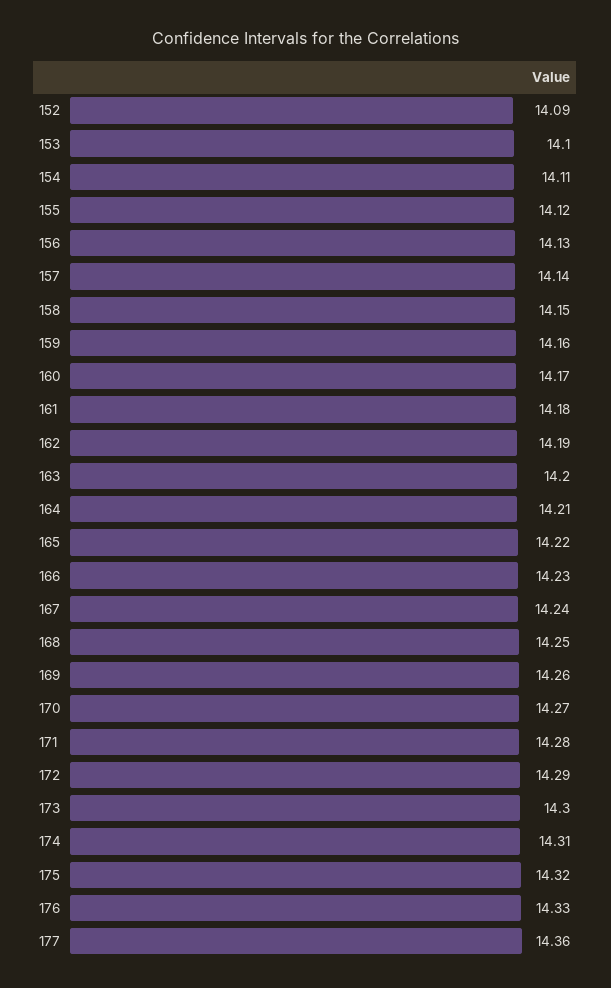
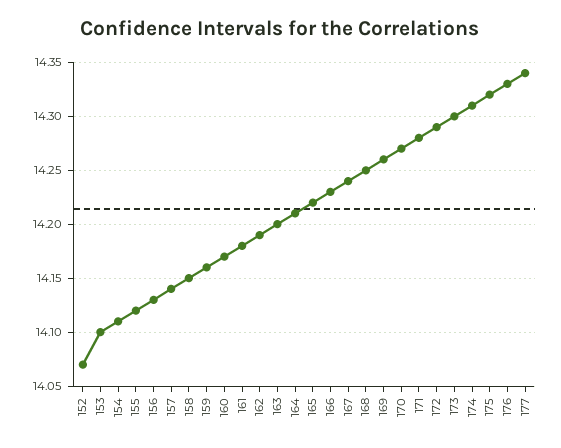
152: 14.09 -> 14.07
177: 14.36 -> 14.34

